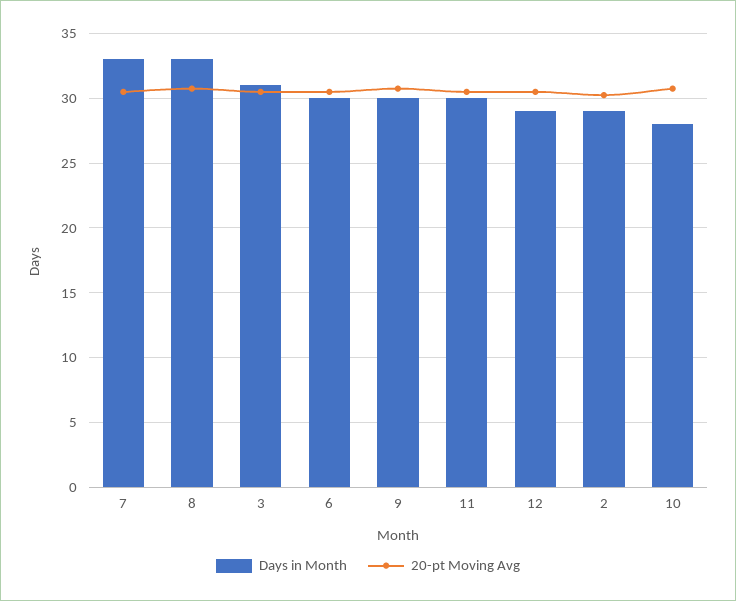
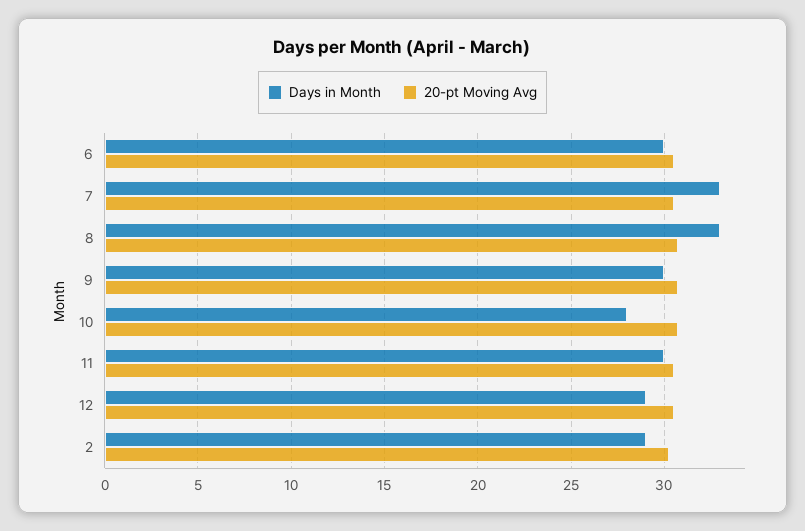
Days in Month, 3: 31 -> none
20-pt Moving Avg, 3: 30.5 -> none

